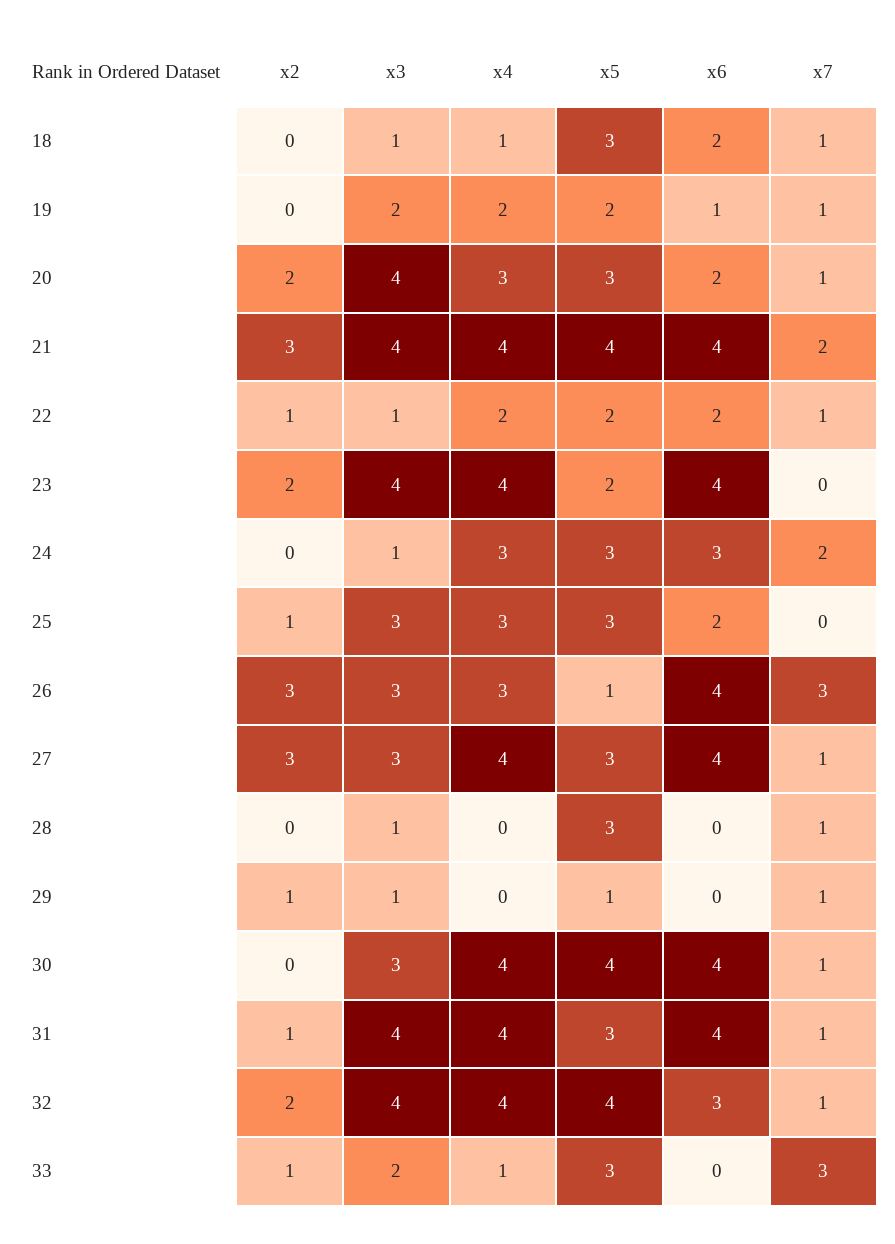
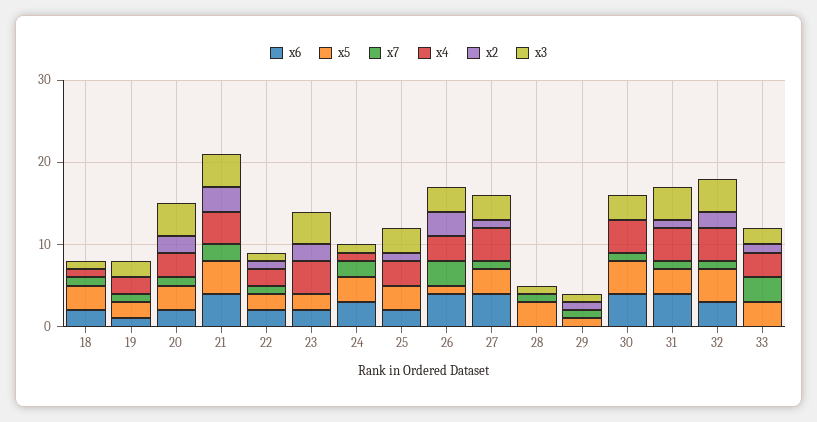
x6, 23: 4 -> 2
x4, 24: 3 -> 1
x2, 27: 3 -> 1
x4, 33: 1 -> 3

